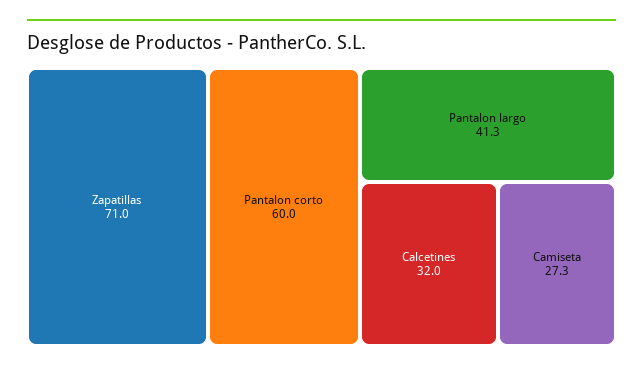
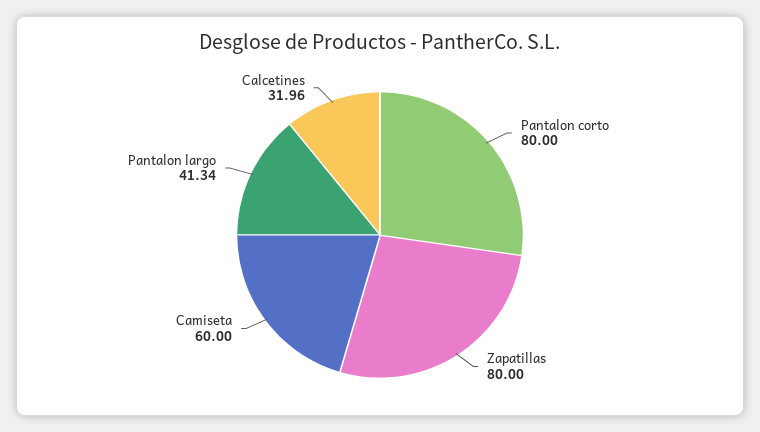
Zapatillas: 71 -> 80
Pantalon corto: 60 -> 80
Camiseta: 27.3 -> 60

